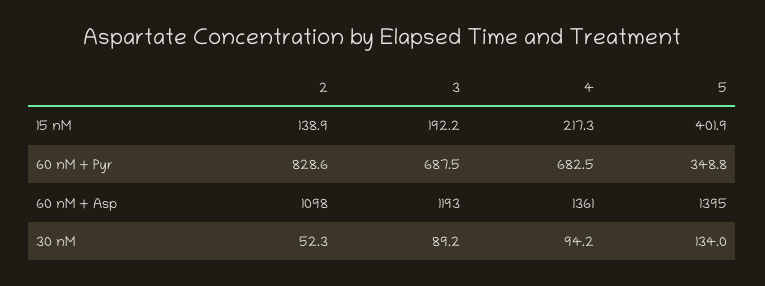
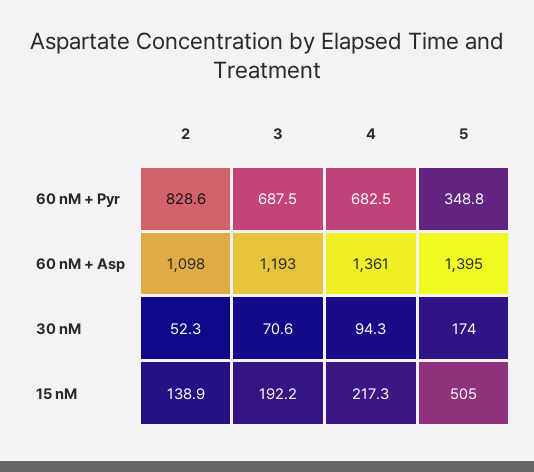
5, 15 nM: 401.9 -> 505
3, 30 nM: 89.2 -> 70.6
4, 30 nM: 94.2 -> 94.3
5, 30 nM: 134 -> 174

